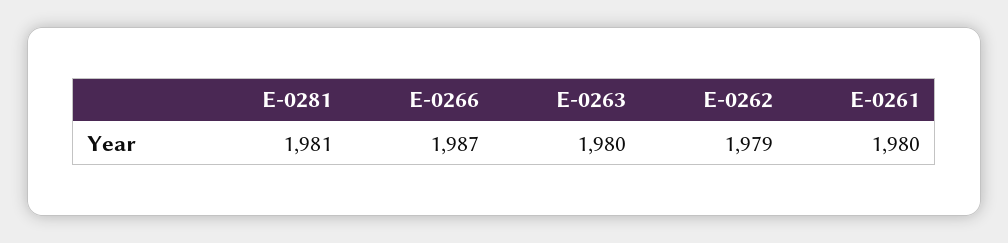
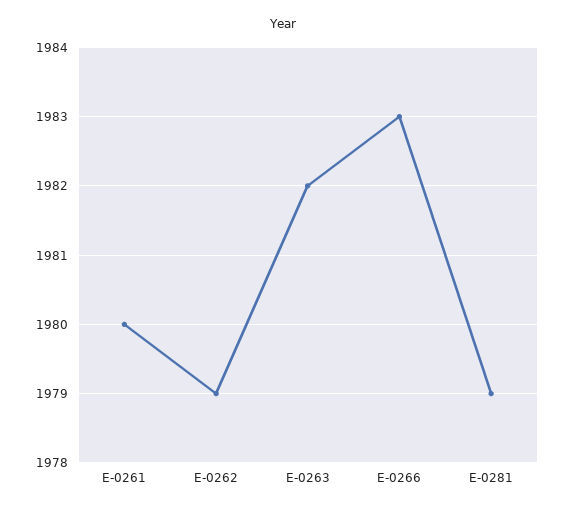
E-0281: 1981 -> 1979
E-0266: 1987 -> 1983
E-0263: 1980 -> 1982

